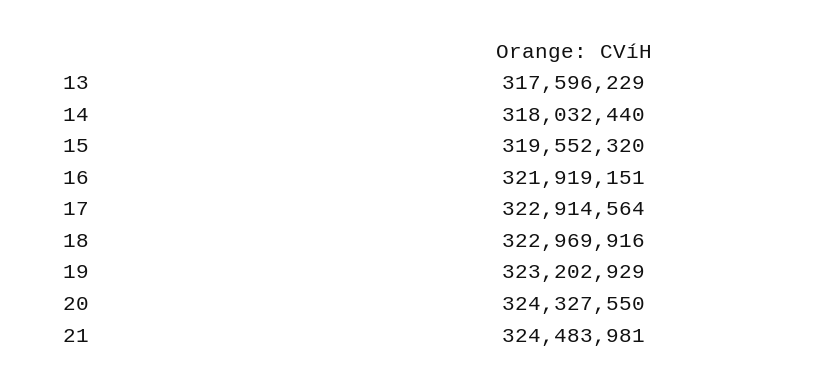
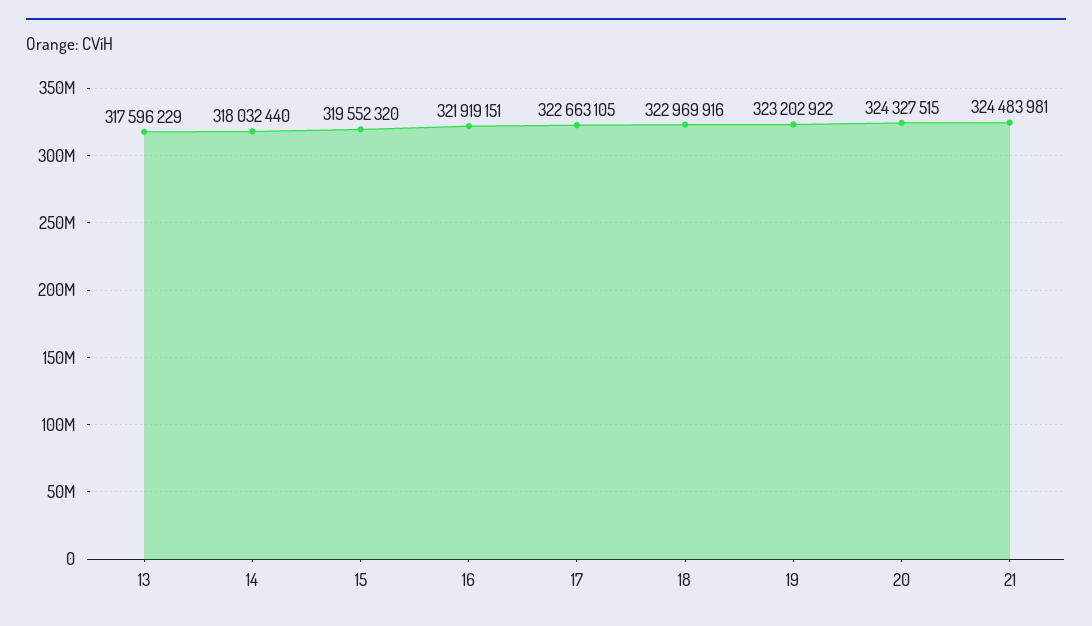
17: 322914564 -> 322663105
19: 323202929 -> 323202922
20: 324327550 -> 324327515

